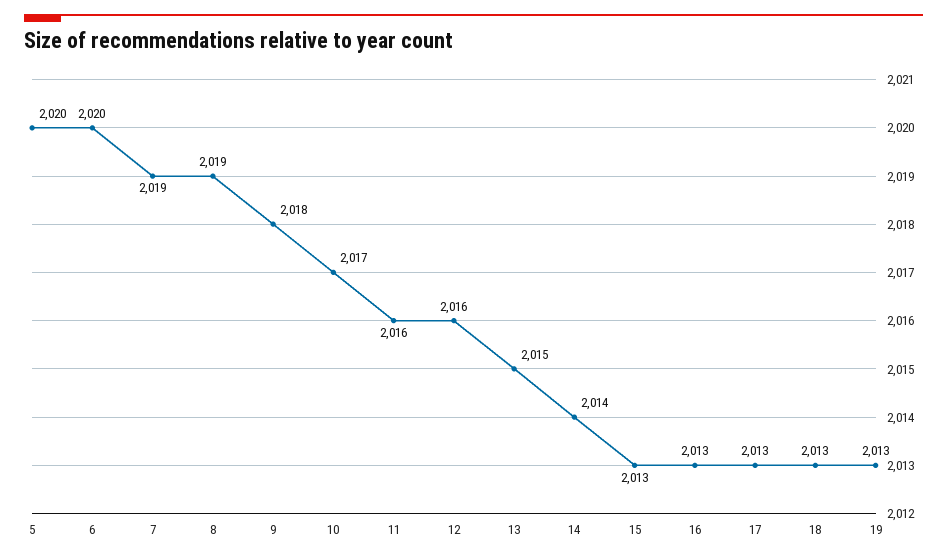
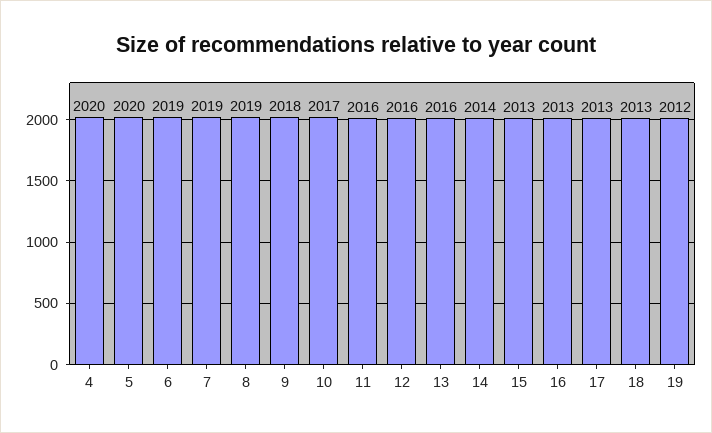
6: 2020 -> 2019
13: 2015 -> 2016
19: 2013 -> 2012
4: none -> 2020

